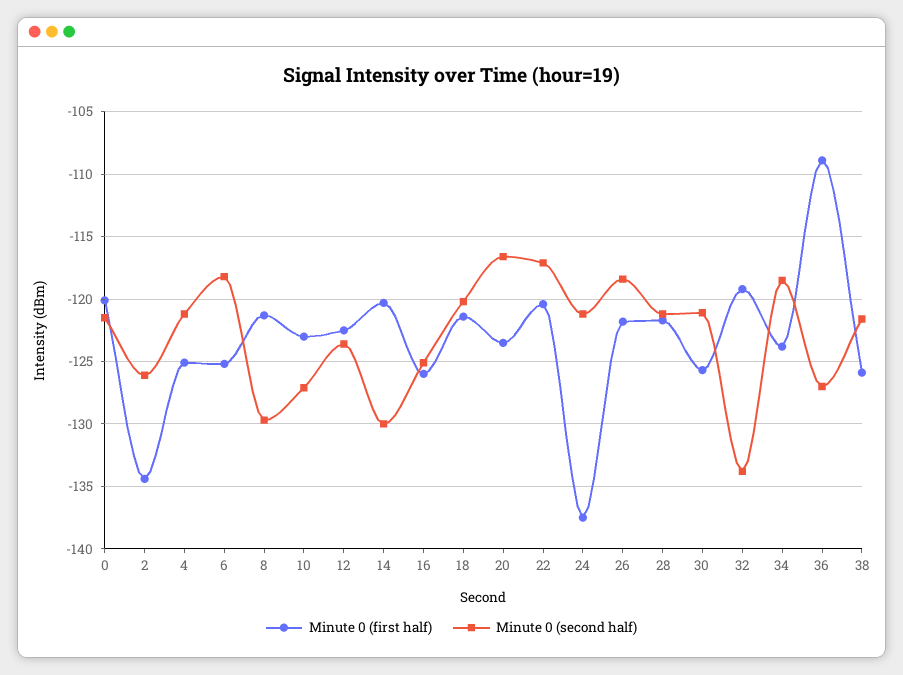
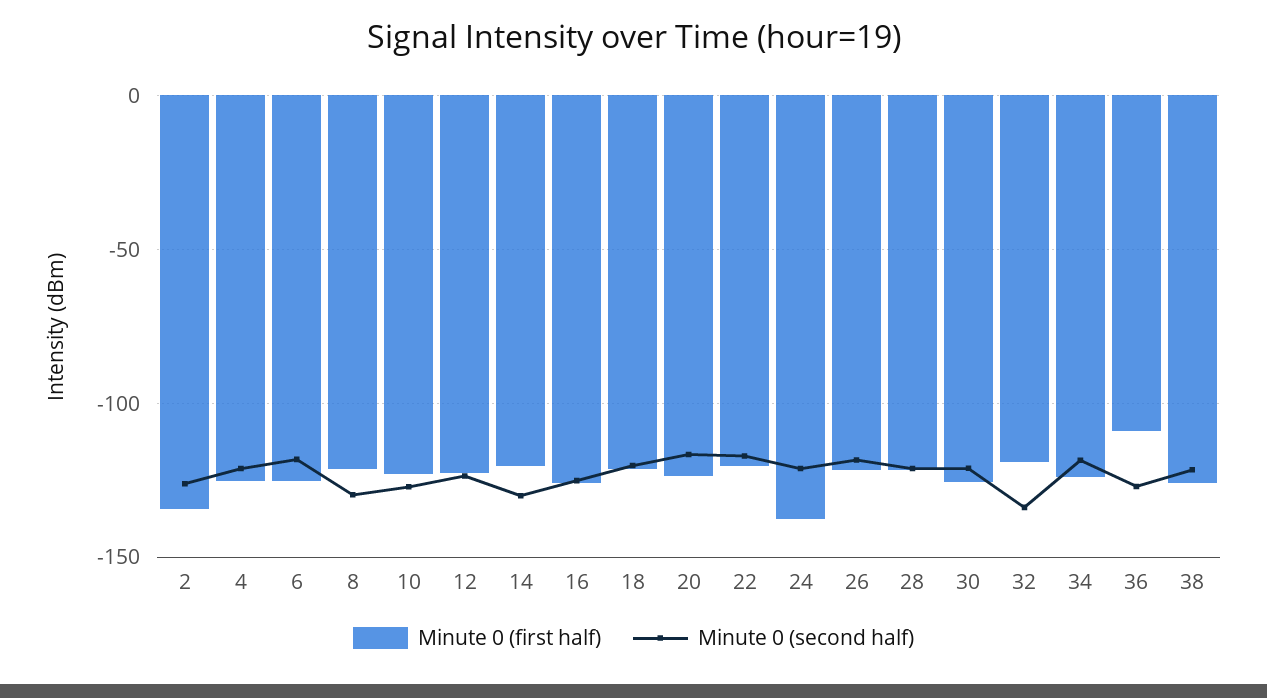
Minute 0 (first half), 0: -120 -> none
Minute 0 (second half), 0: -121.5 -> none

